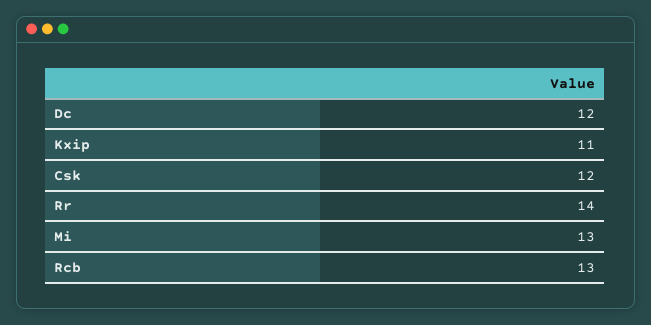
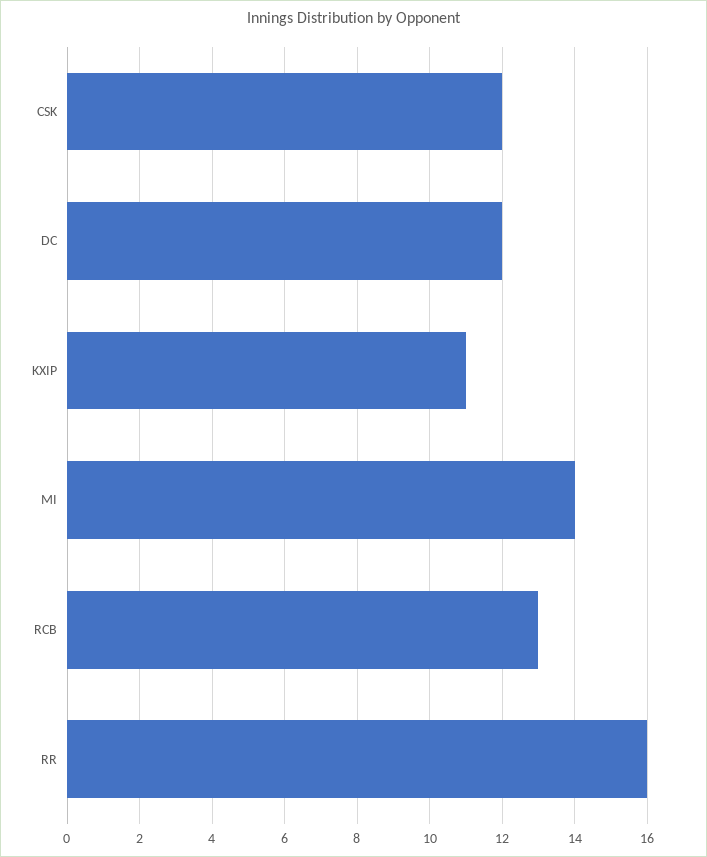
Rr: 14 -> 16
Mi: 13 -> 14

